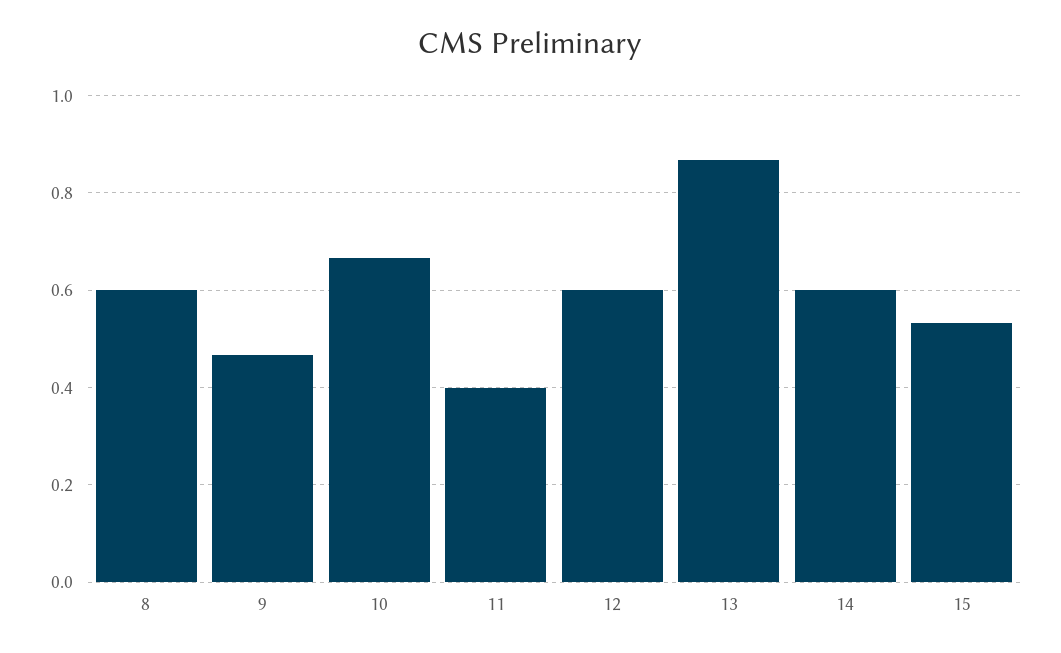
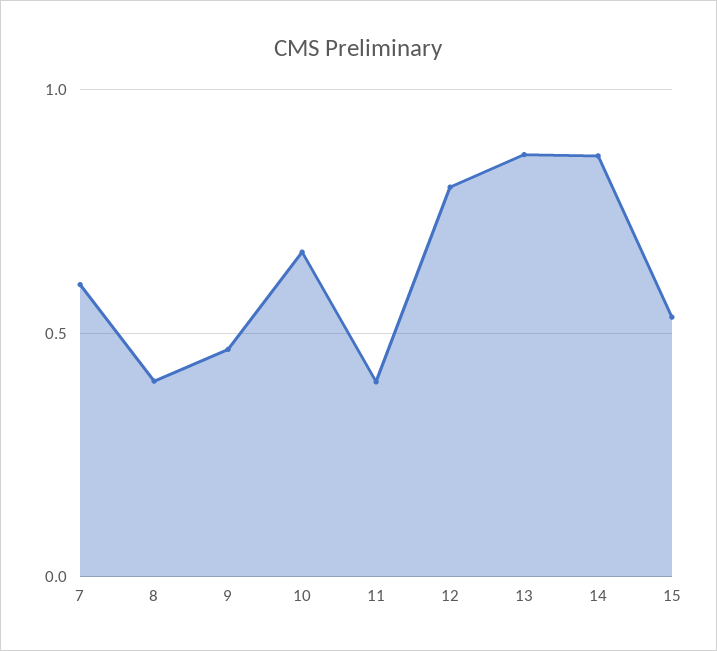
8: 0.6 -> 0.4
12: 0.6 -> 0.8
14: 0.6 -> 0.85
7: none -> 0.6

